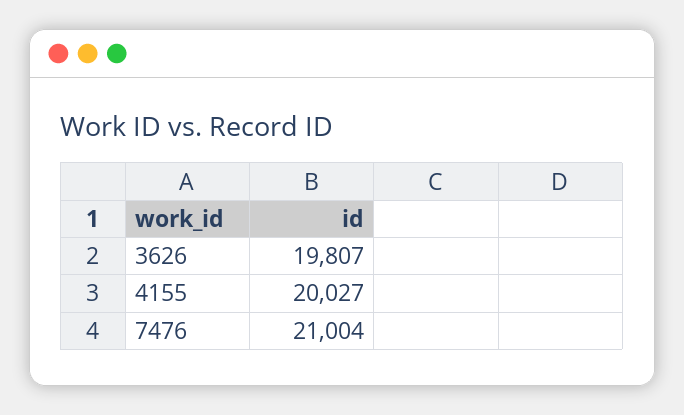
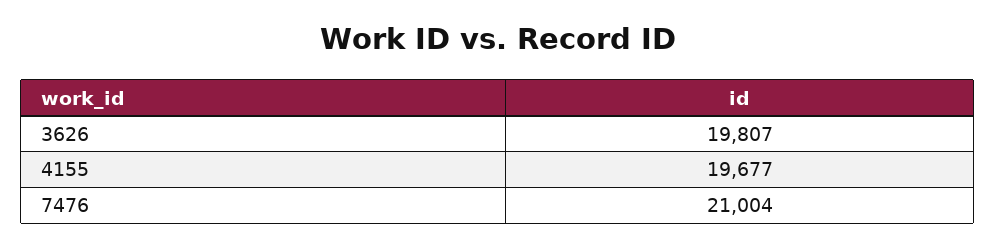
4155: 20027 -> 19677

